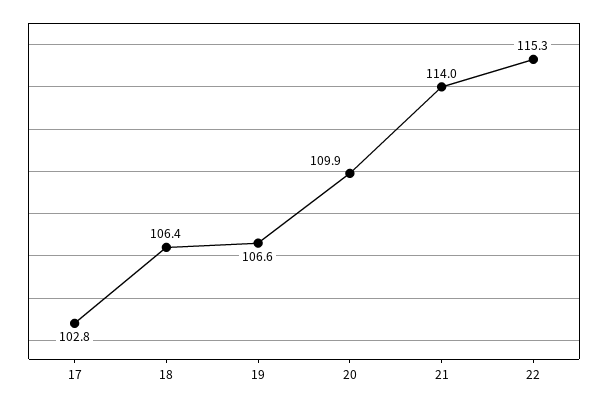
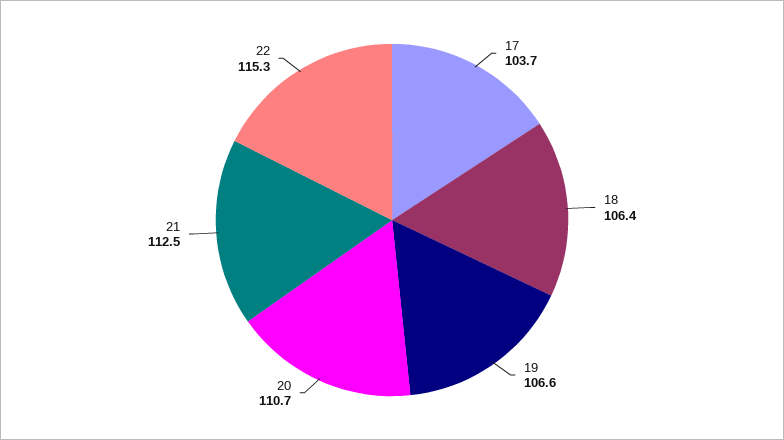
17: 102.8 -> 103.7
20: 109.9 -> 110.7
21: 114 -> 112.5

